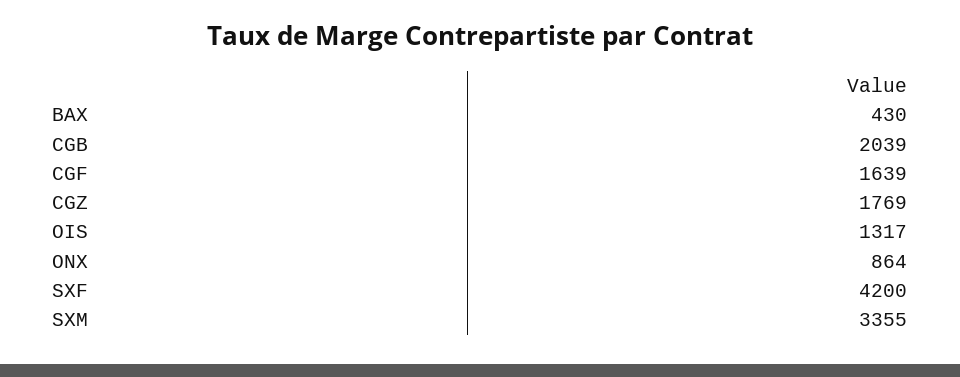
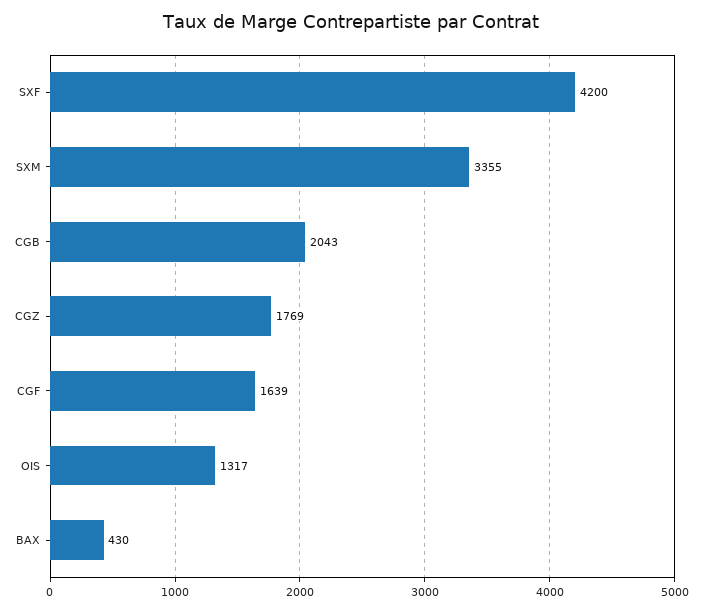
CGB: 2039 -> 2043
ONX: 864 -> none

